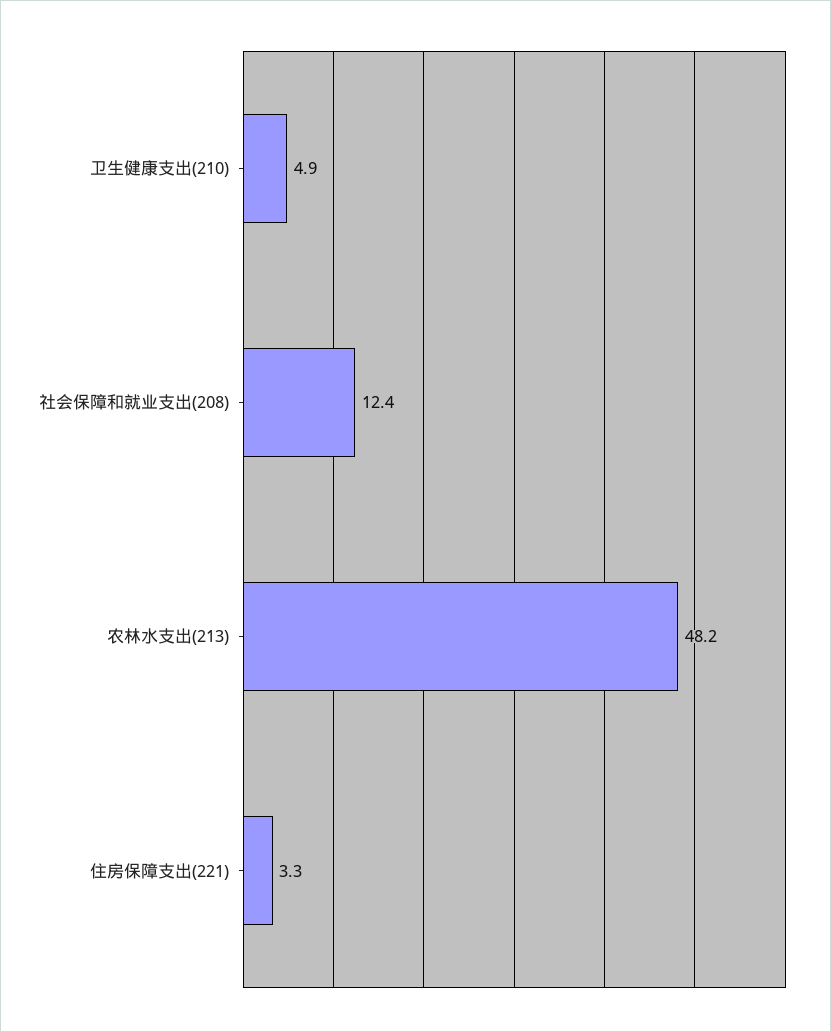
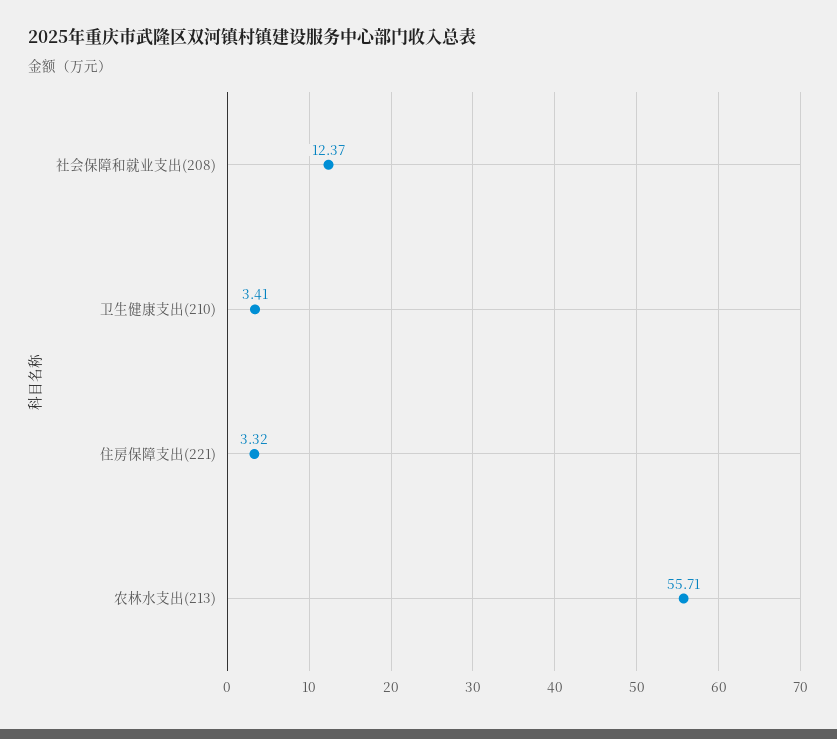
卫生健康支出(210): 4.9 -> 3.41
农林水支出(213): 48.2 -> 55.71

